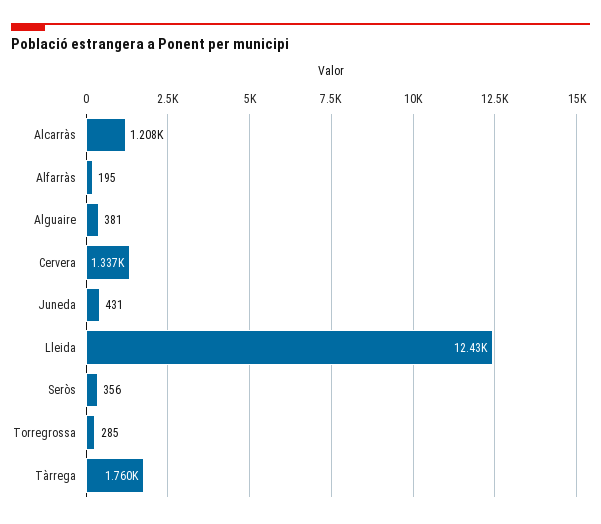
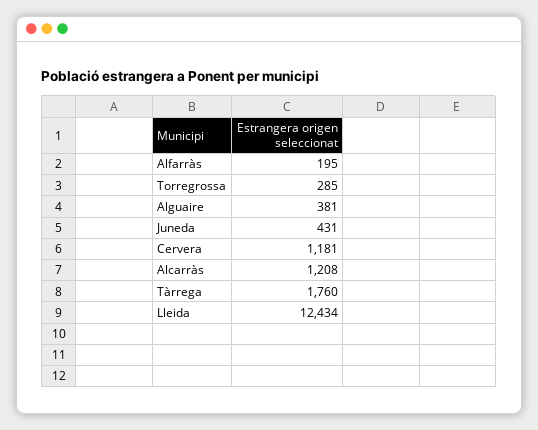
Cervera: 1337 -> 1181
Seròs: 356 -> none

